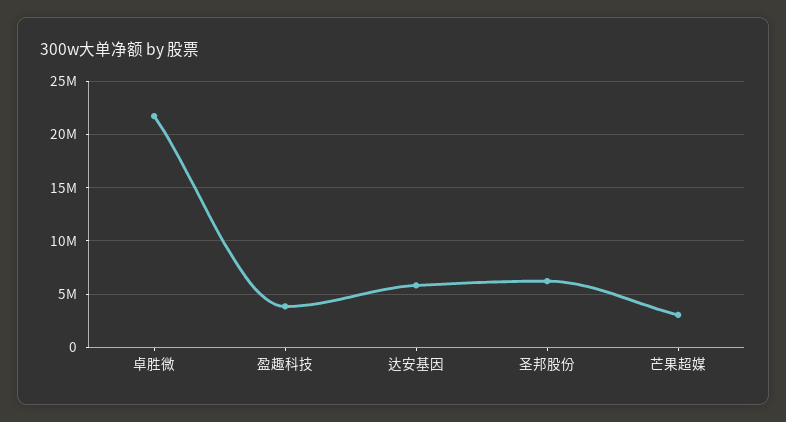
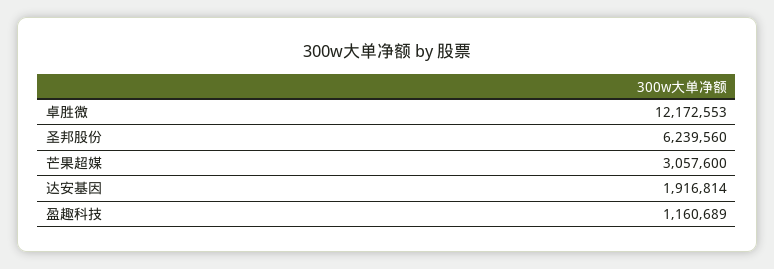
卓胜微: 22000000 -> 12172553
盈趣科技: 4000000 -> 1160689
达安基因: 6000000 -> 1916814

